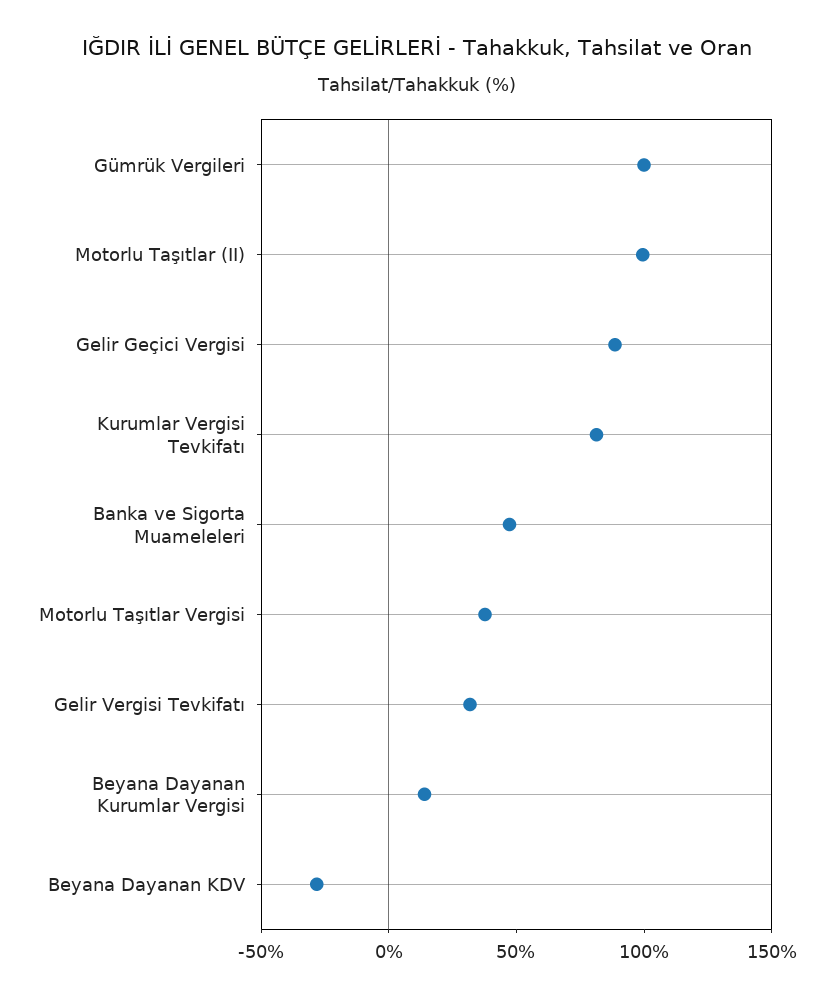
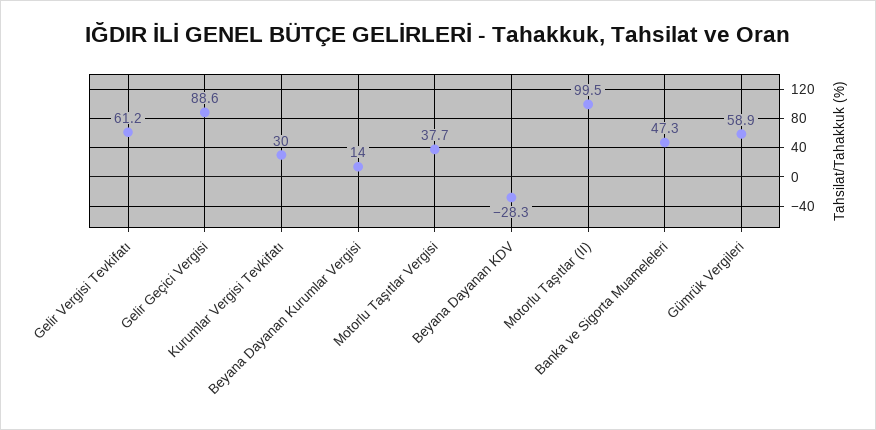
Gümrük Vergileri: 100 -> 58.9
Kurumlar Vergisi Tevkifatı: 80 -> 30
Gelir Vergisi Tevkifatı: 30 -> 61.2

